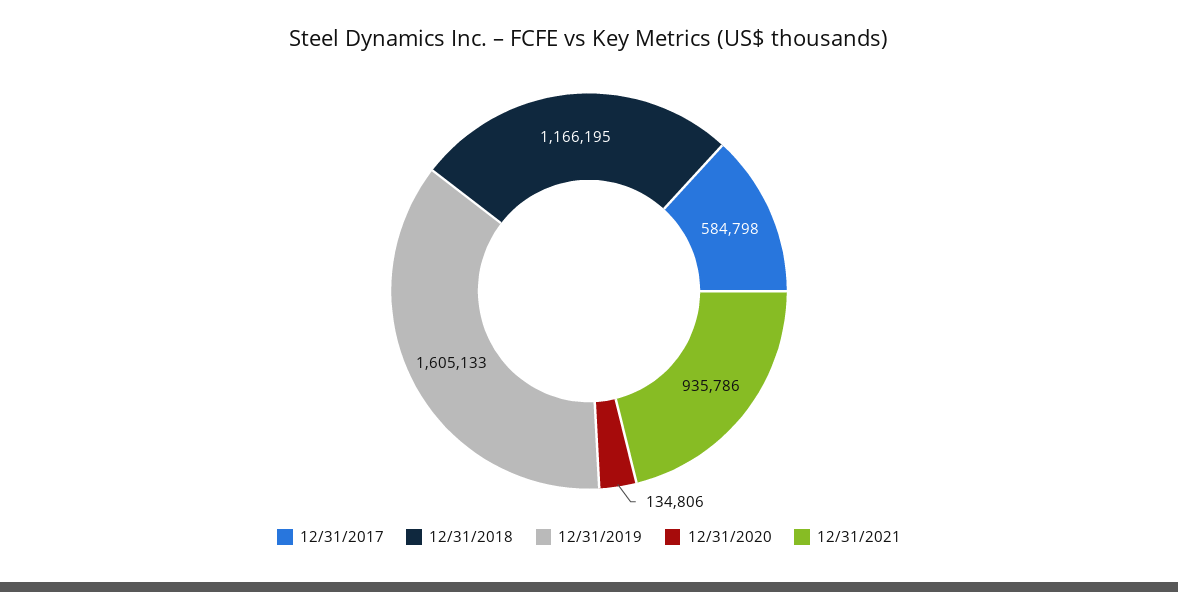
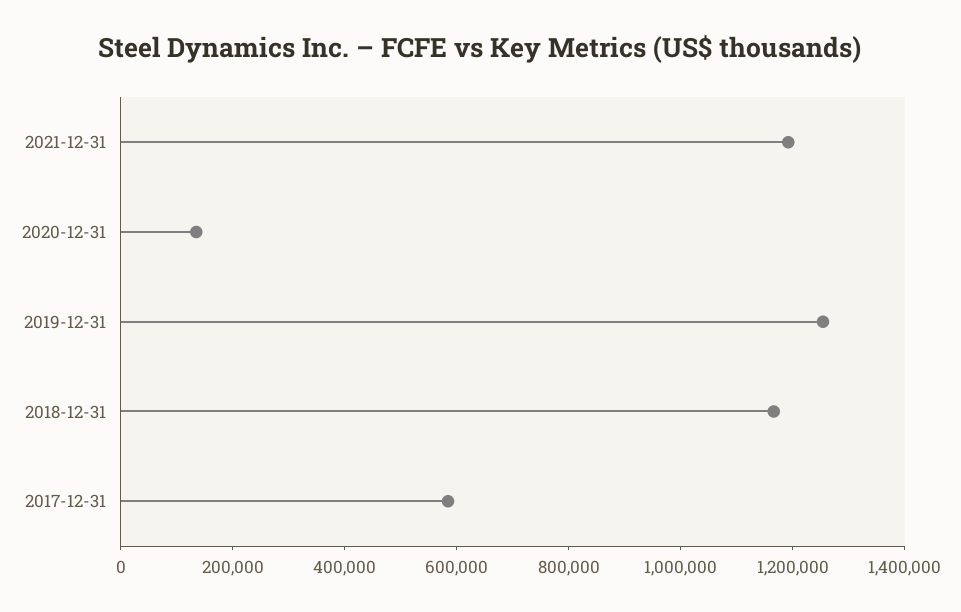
12/31/2019: 1605133 -> 1250000
12/31/2021: 935786 -> 1200000

